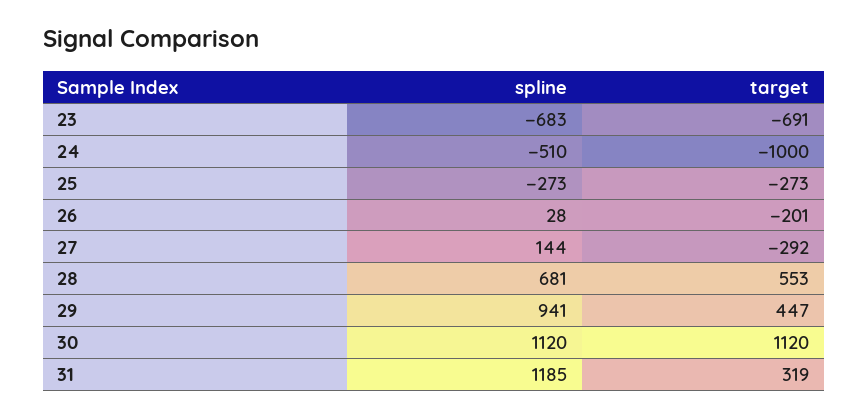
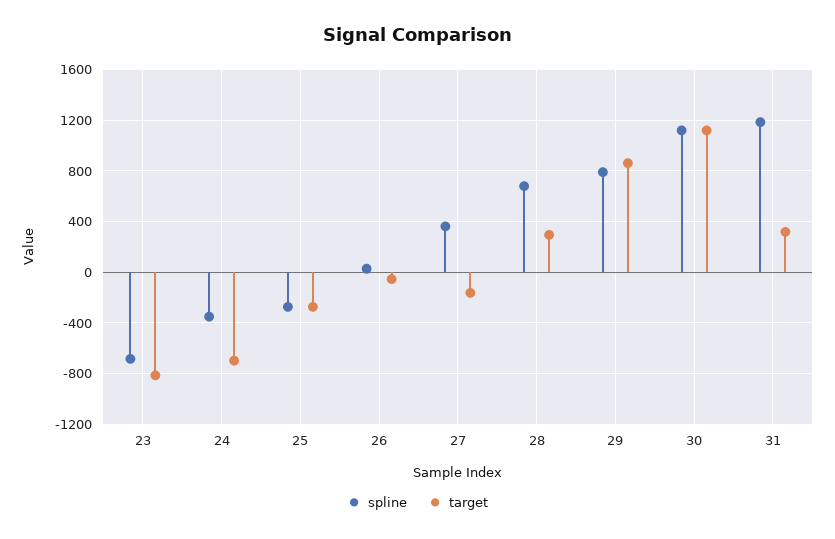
target, 23: -691 -> -800
spline, 24: -510 -> -350
target, 24: -1000 -> -700
target, 26: -201 -> -50
spline, 27: 144 -> 350
target, 27: -292 -> -150
target, 28: 553 -> 300
spline, 29: 941 -> 800
target, 29: 447 -> 850

